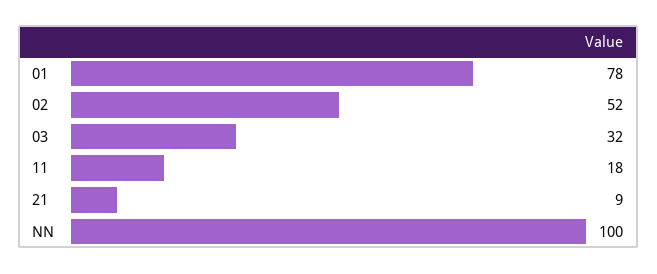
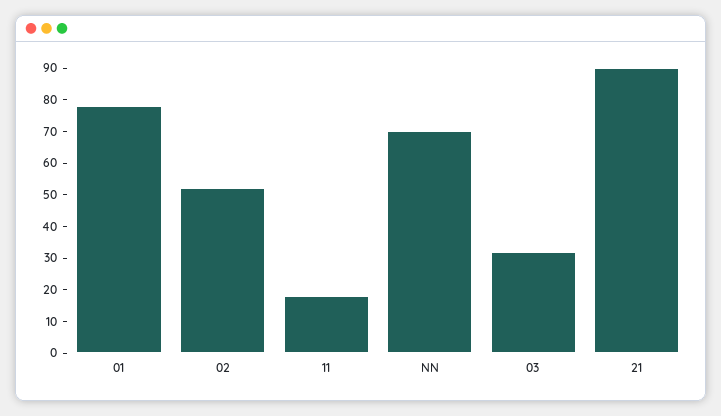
21: 9 -> 90
NN: 100 -> 70

